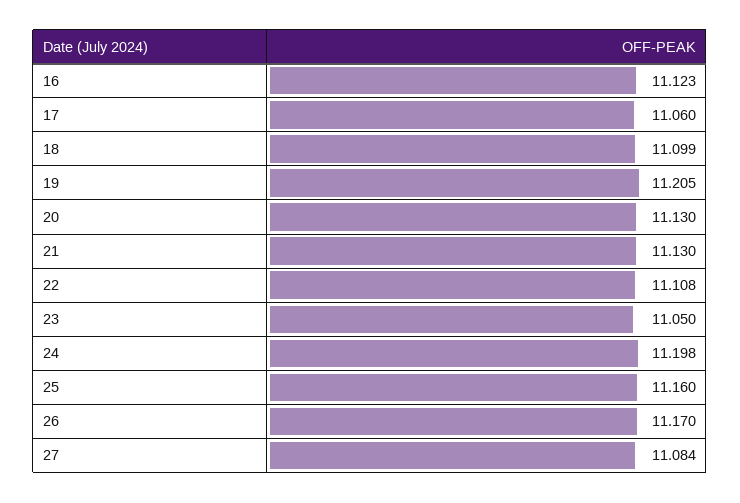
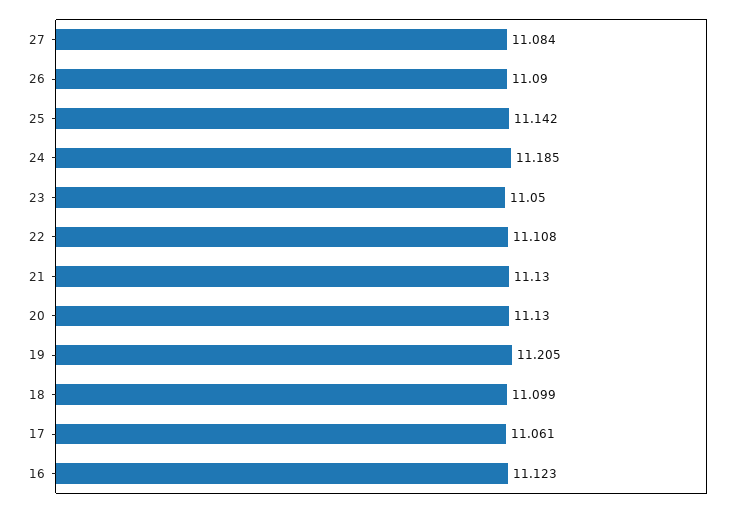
17: 11.06 -> 11.061
24: 11.198 -> 11.185
25: 11.16 -> 11.142
26: 11.17 -> 11.09

